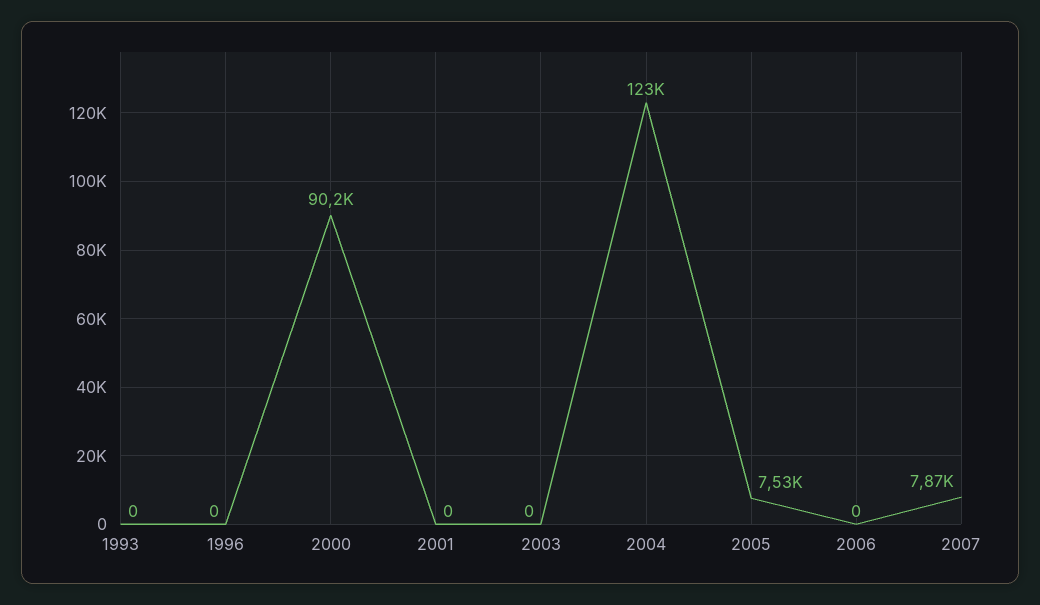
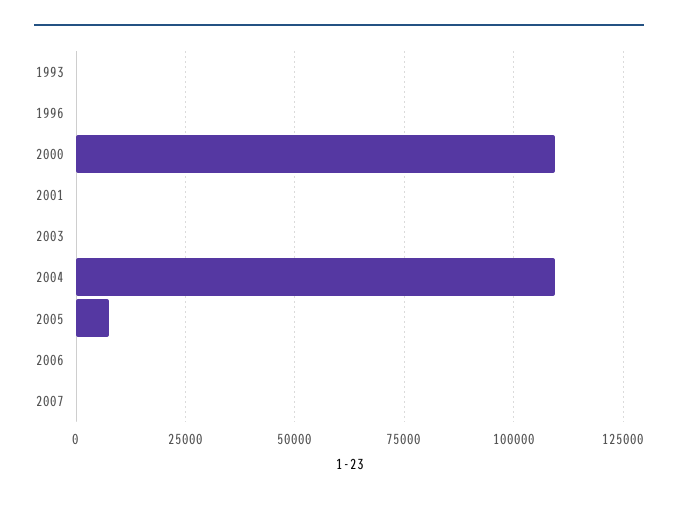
2000: 90200 -> 110000
2004: 123000 -> 110000
2007: 7870 -> 0

